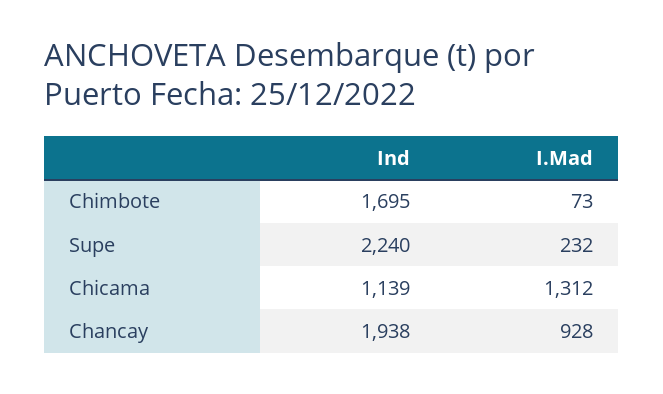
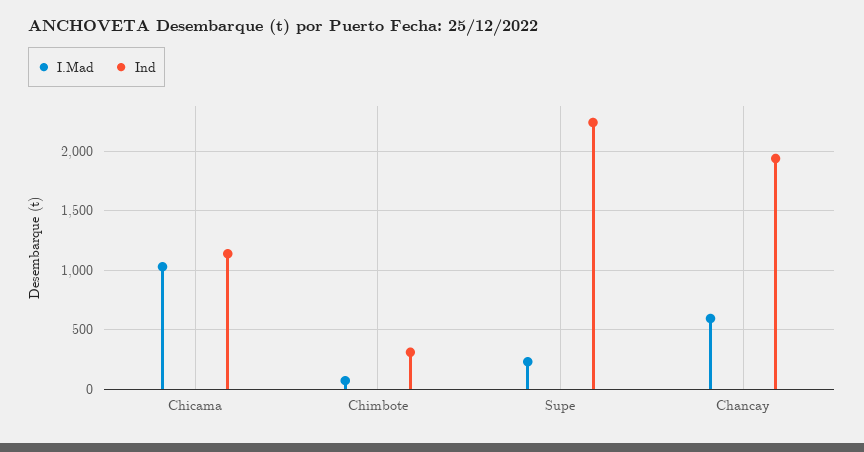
Ind, Chimbote: 1695 -> 300
I.Mad, Chicama: 1312 -> 1000
I.Mad, Chancay: 928 -> 600

